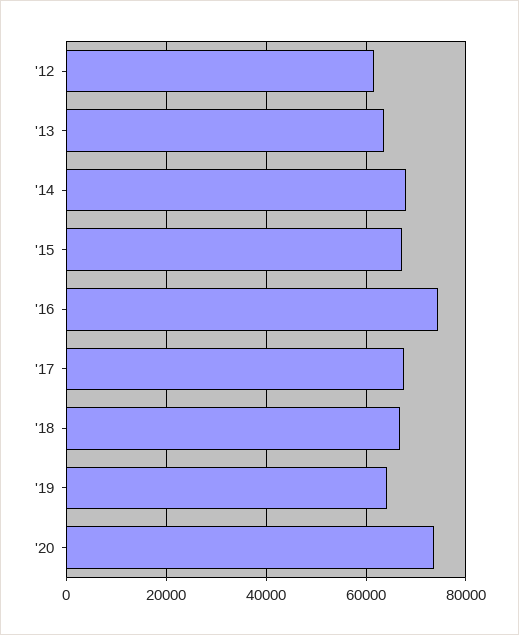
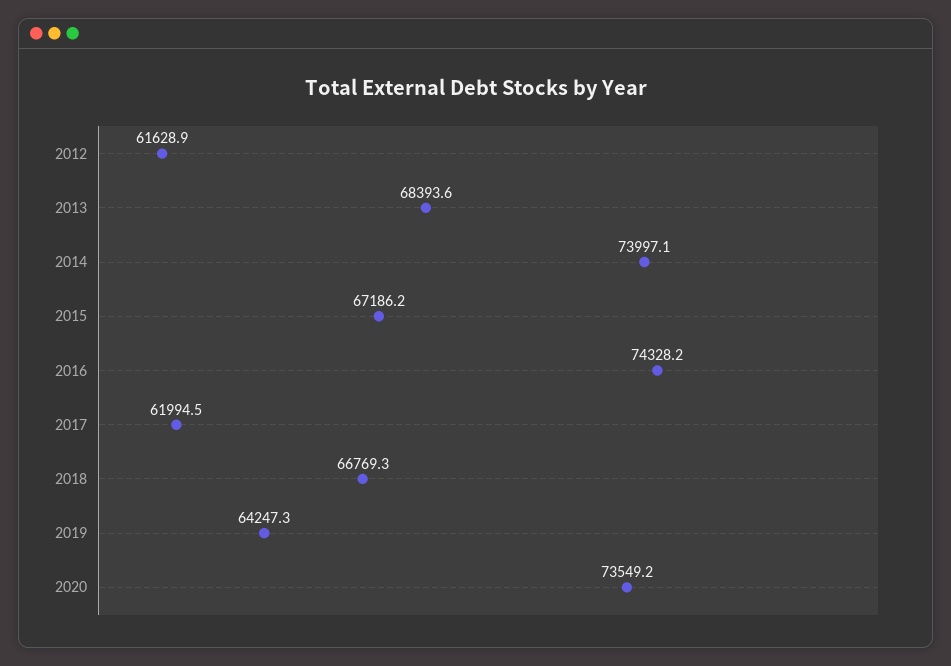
'13: 64000 -> 68393.6
'14: 68000 -> 73997.1
'17: 68000 -> 61994.5

